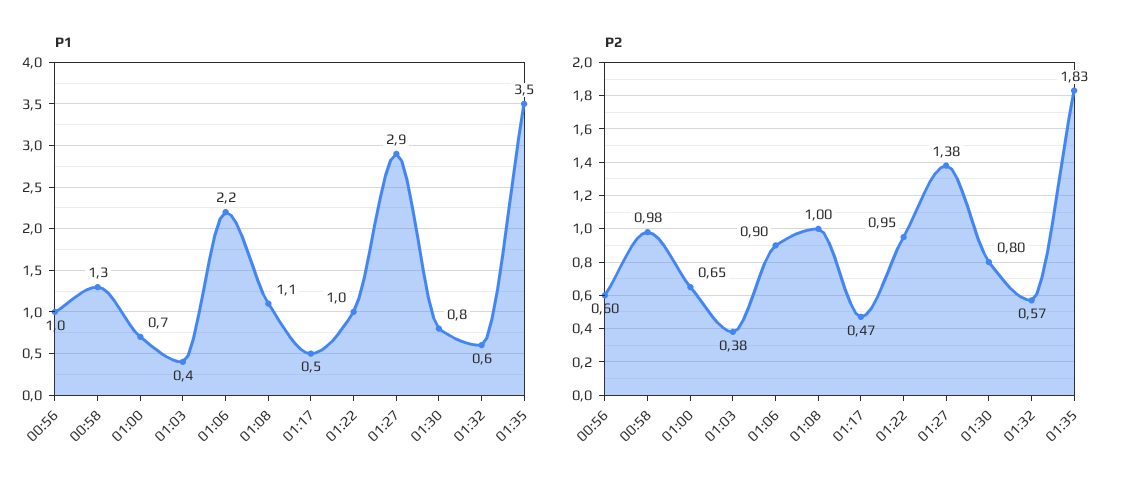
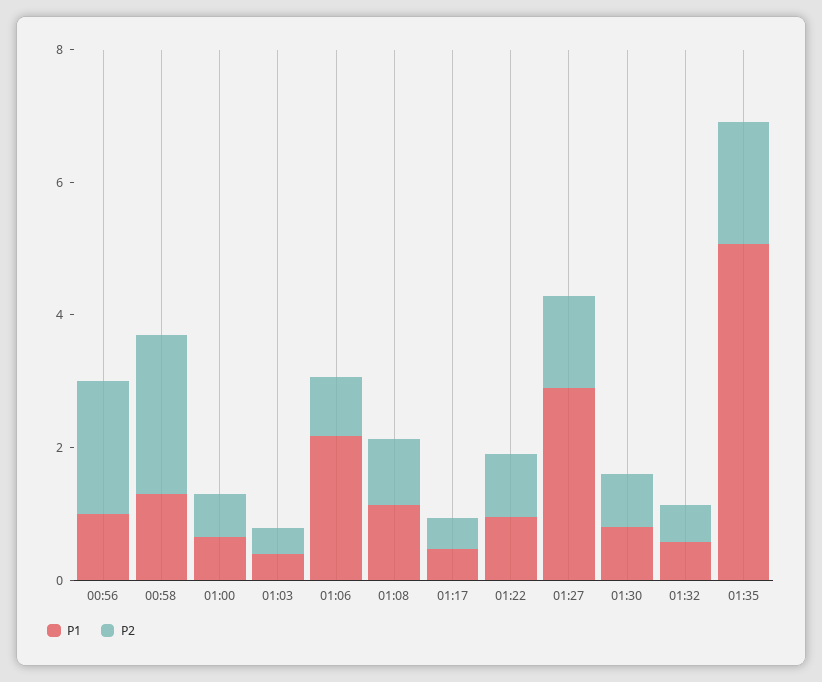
P1, 01:35: 3.5 -> 5
P2, 00:56: 0.6 -> 2
P2, 00:58: 0.98 -> 2.5

